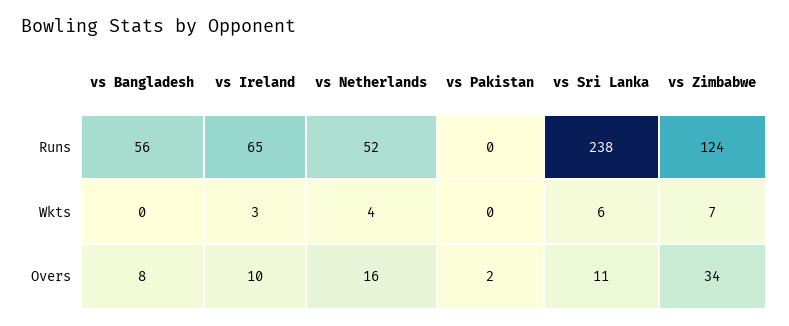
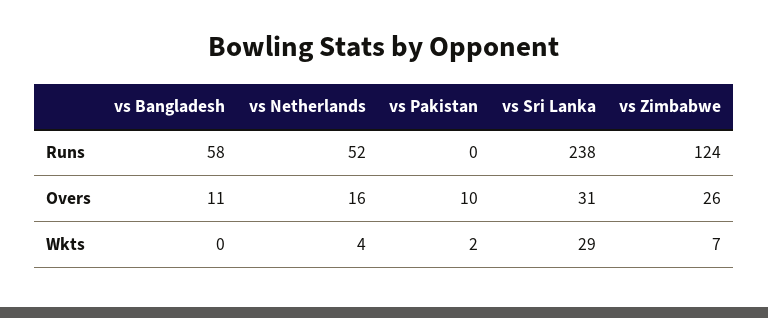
vs Bangladesh, Runs: 56 -> 58
vs Ireland, Runs: 65 -> none
vs Ireland, Wkts: 3 -> none
vs Pakistan, Wkts: 0 -> 2
vs Sri Lanka, Wkts: 6 -> 29
vs Bangladesh, Overs: 8 -> 11
vs Ireland, Overs: 10 -> none
vs Pakistan, Overs: 2 -> 10
vs Sri Lanka, Overs: 11 -> 31
vs Zimbabwe, Overs: 34 -> 26

